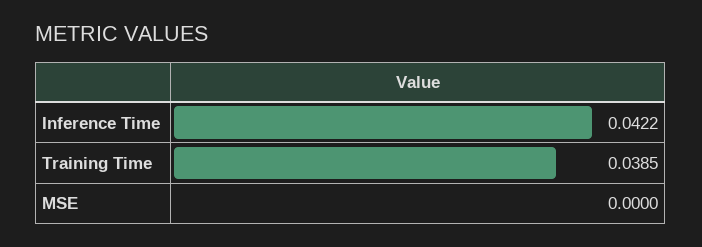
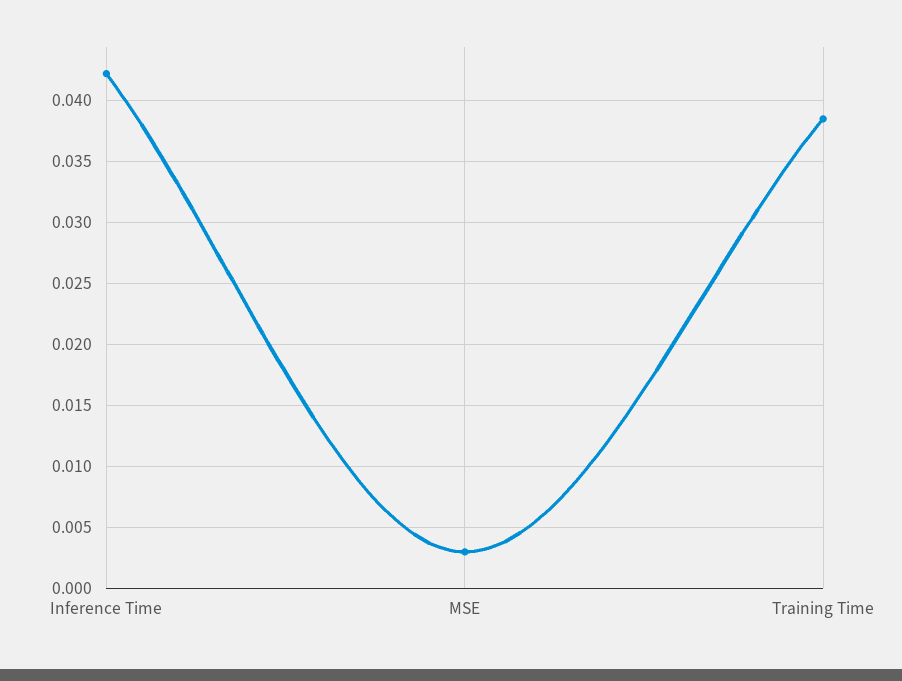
MSE: 0 -> 0.003

